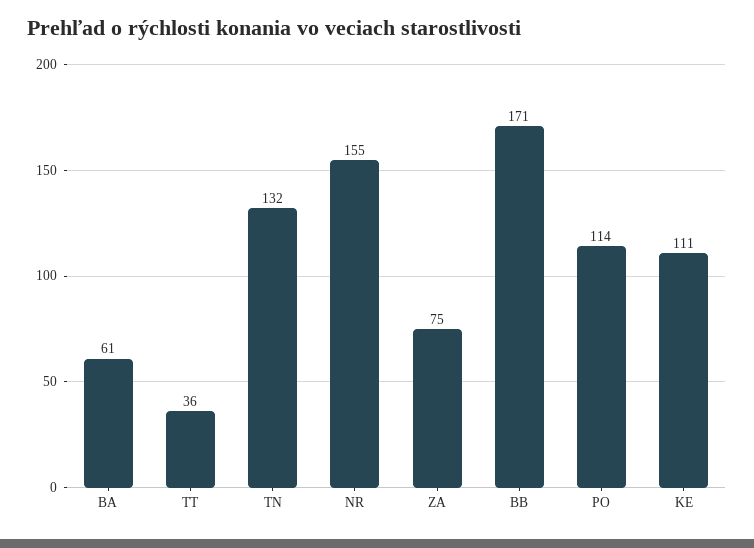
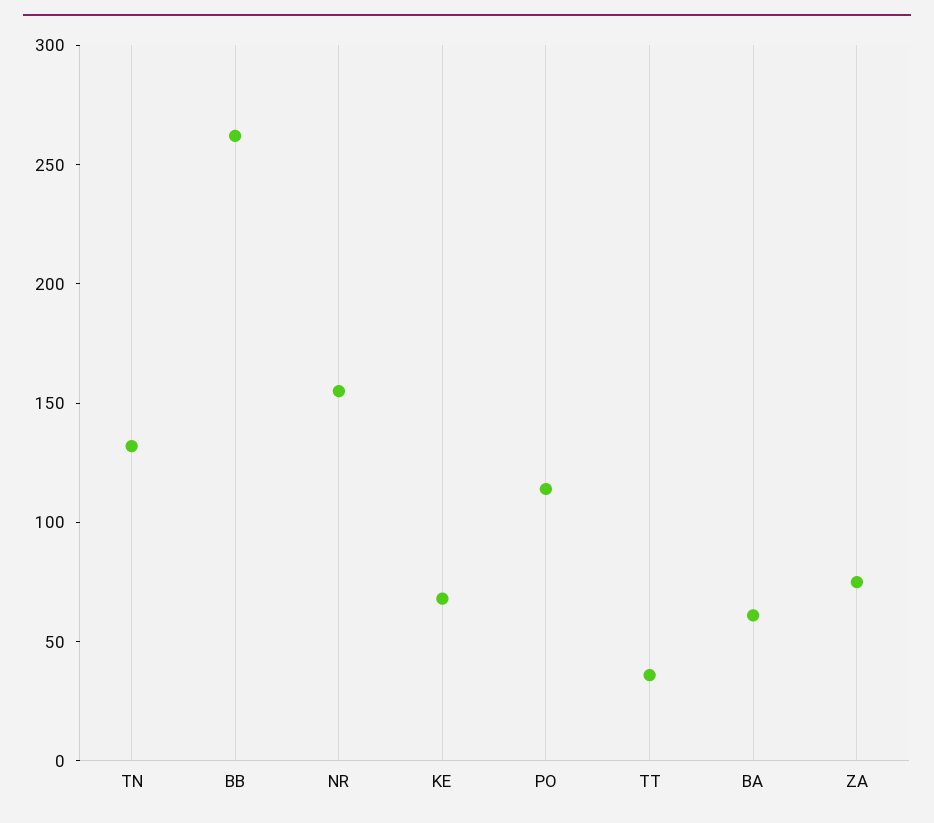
BB: 171 -> 260
KE: 111 -> 70

